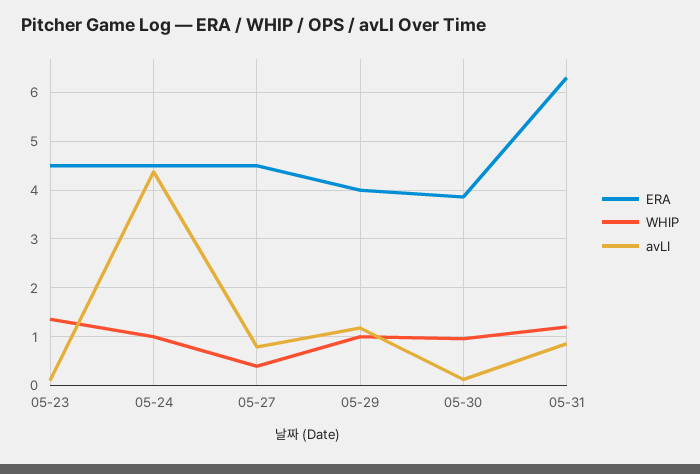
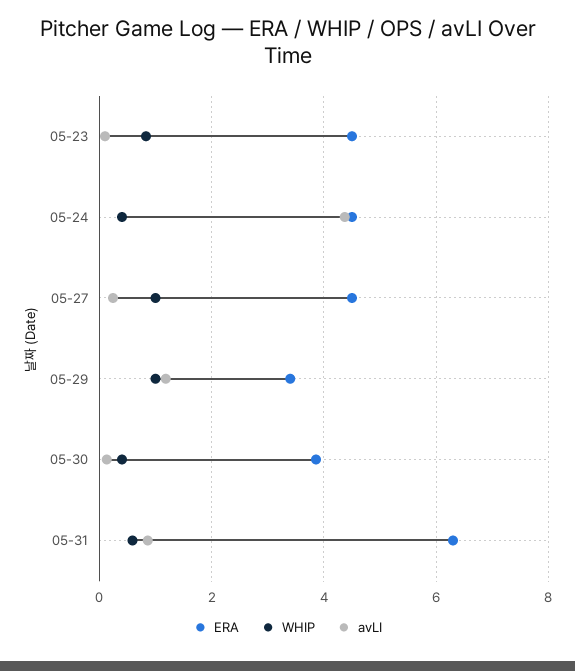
WHIP, 05-23: 1.4 -> 0.8
WHIP, 05-24: 1 -> 0.4
WHIP, 05-27: 0.4 -> 1
avLI, 05-27: 0.8 -> 0.2
ERA, 05-29: 4 -> 3.4
WHIP, 05-30: 1 -> 0.4
WHIP, 05-31: 1.2 -> 0.6

